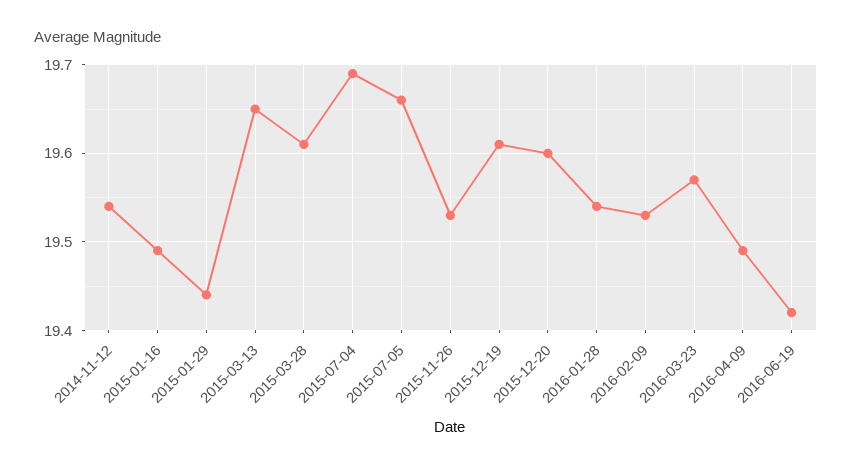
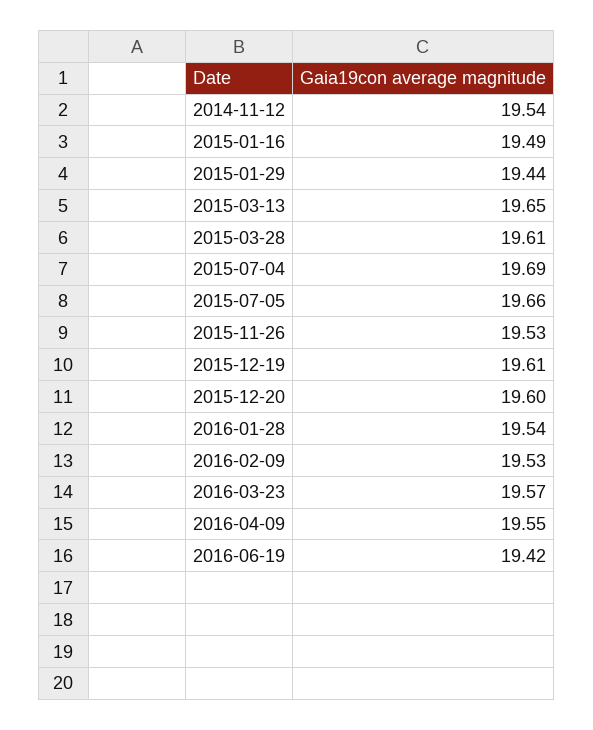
2016-04-09: 19.49 -> 19.55

